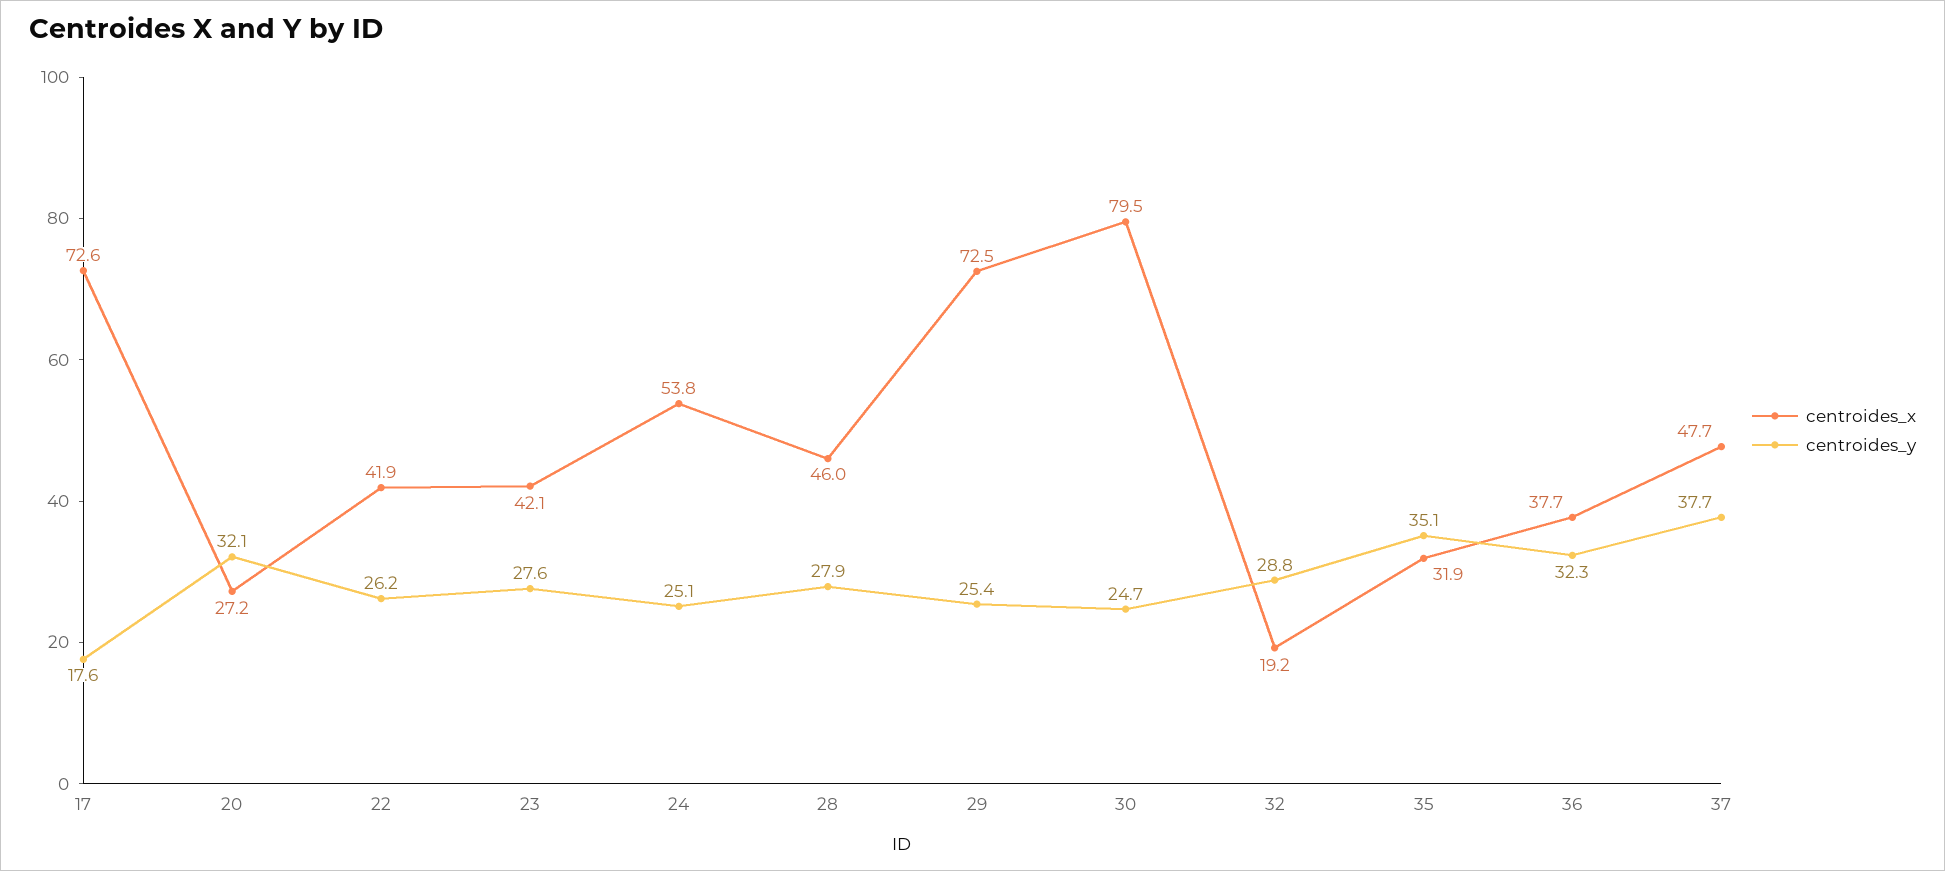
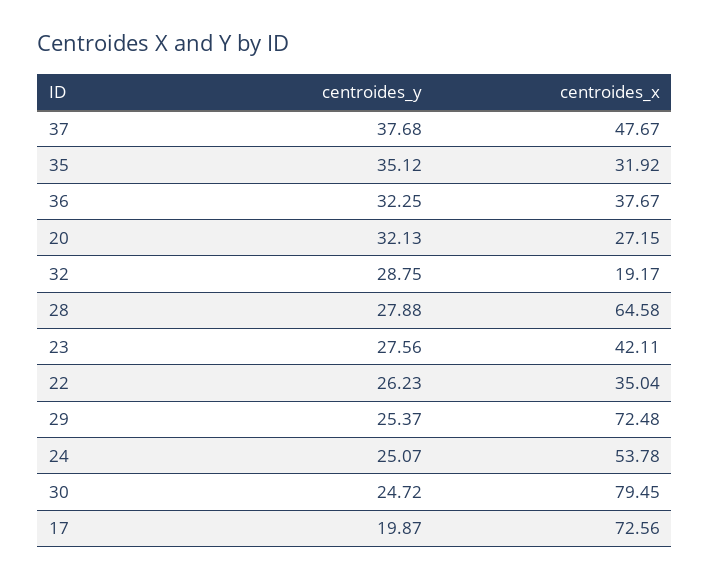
centroides_y, 17: 17.6 -> 19.87
centroides_x, 22: 41.9 -> 35.04
centroides_x, 28: 46 -> 64.58

